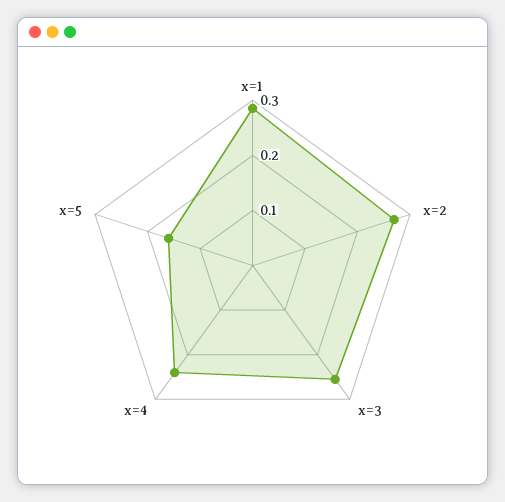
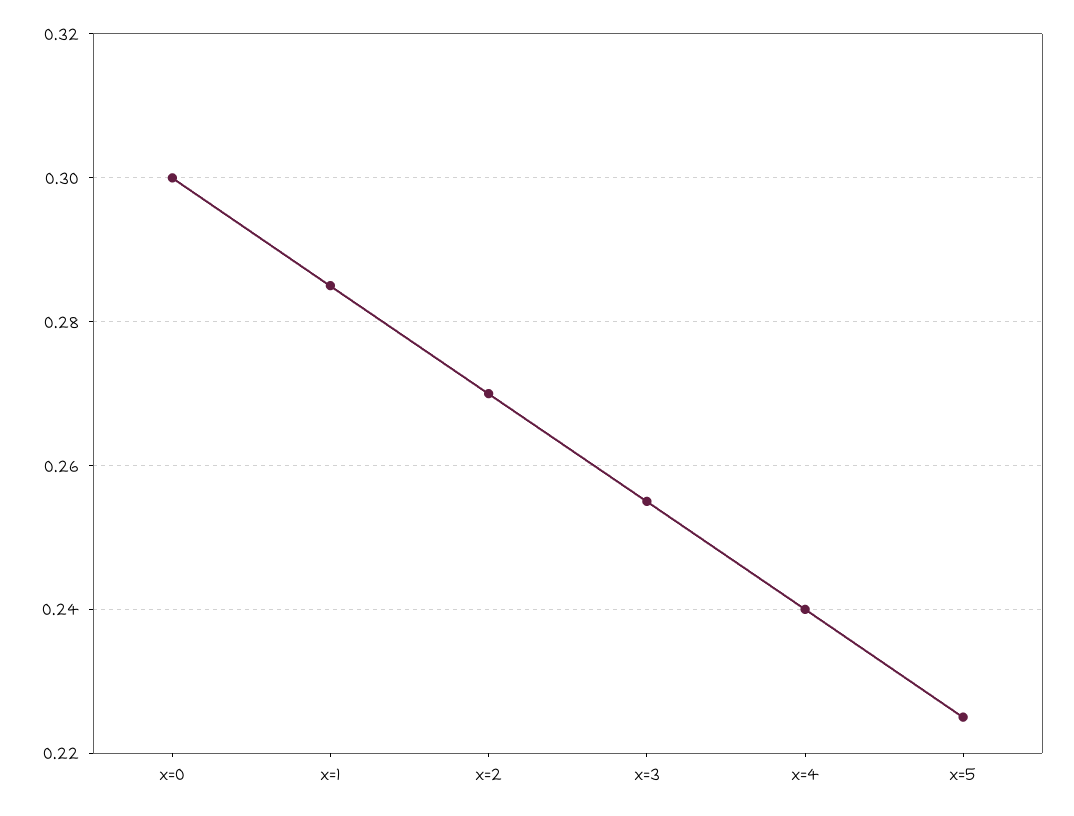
x=5: 0.16 -> 0.225
x=0: none -> 0.3

